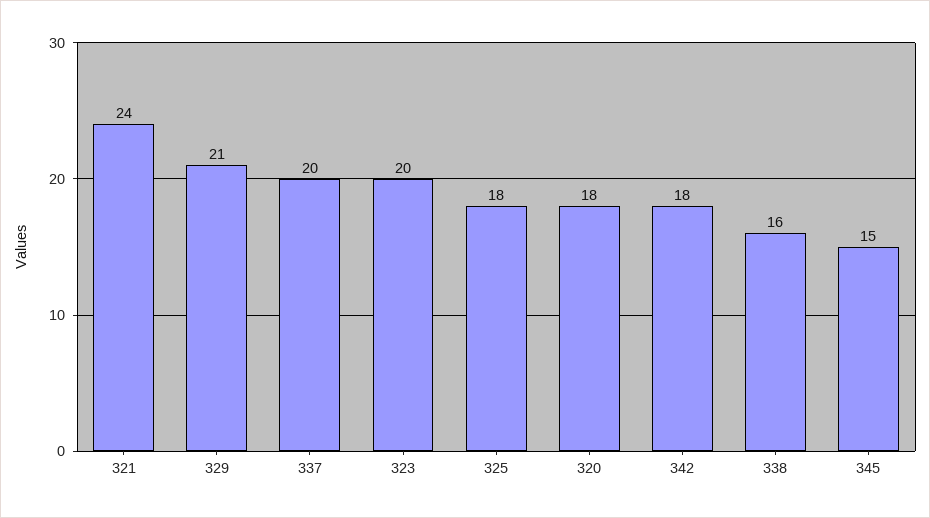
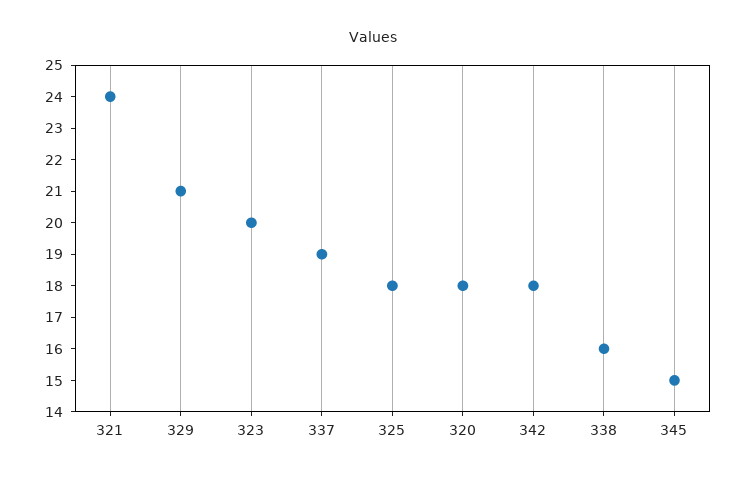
337: 20 -> 19

